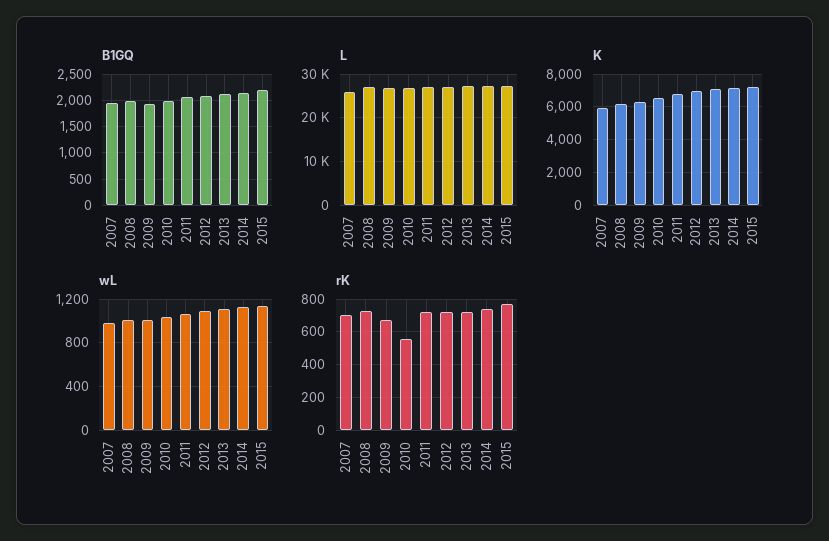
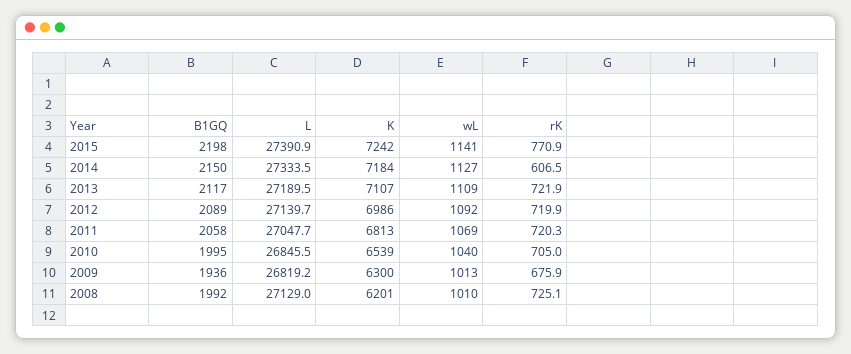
B1GQ, 2007: 2000 -> none
L, 2007: 26000 -> none
K, 2007: 6000 -> none
wL, 2007: 1000 -> none
rK, 2007: 700 -> none
rK, 2010: 550 -> 705
rK, 2014: 750 -> 606.5

